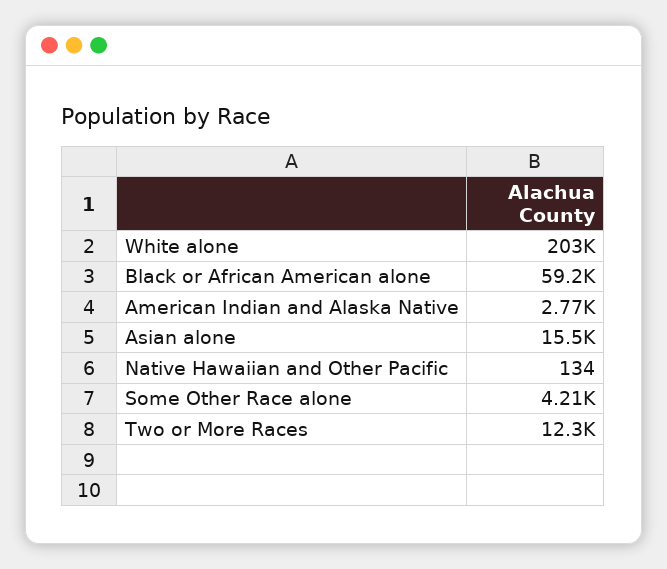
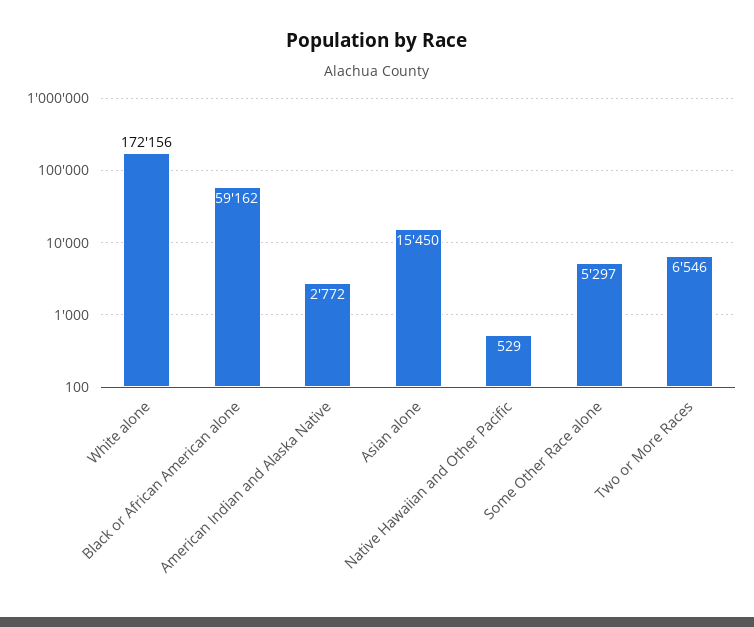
White alone: 203000 -> 172156
Native Hawaiian and Other Pacific: 134 -> 529
Some Other Race alone: 4210 -> 5297
Two or More Races: 12300 -> 6546

